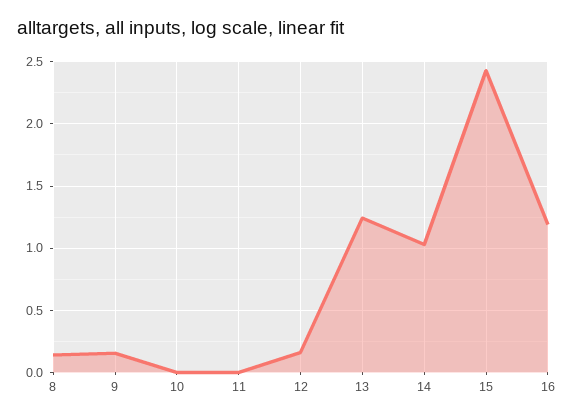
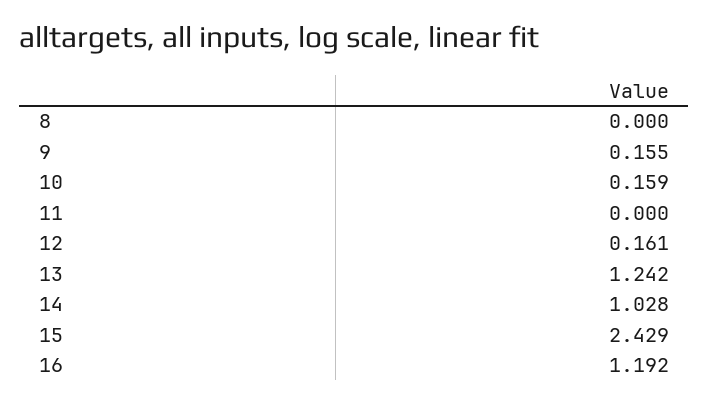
8: 0.15 -> 0
10: 0 -> 0.159

